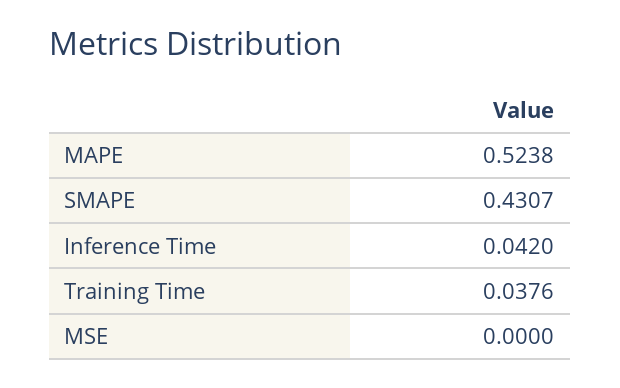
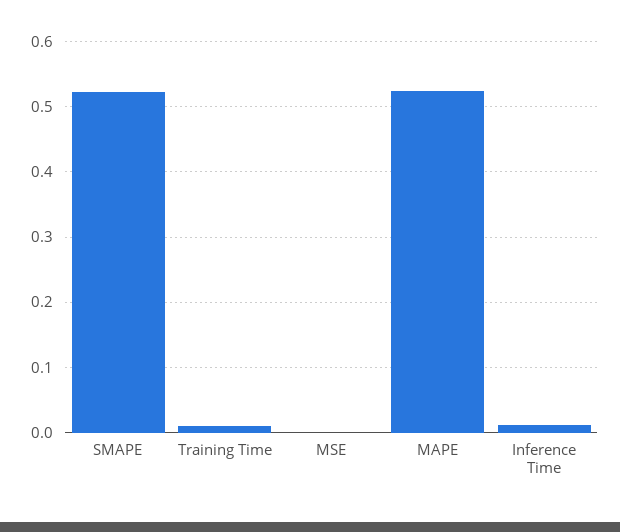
SMAPE: 0.4307 -> 0.52
Inference Time: 0.042 -> 0.01
Training Time: 0.0376 -> 0.01

